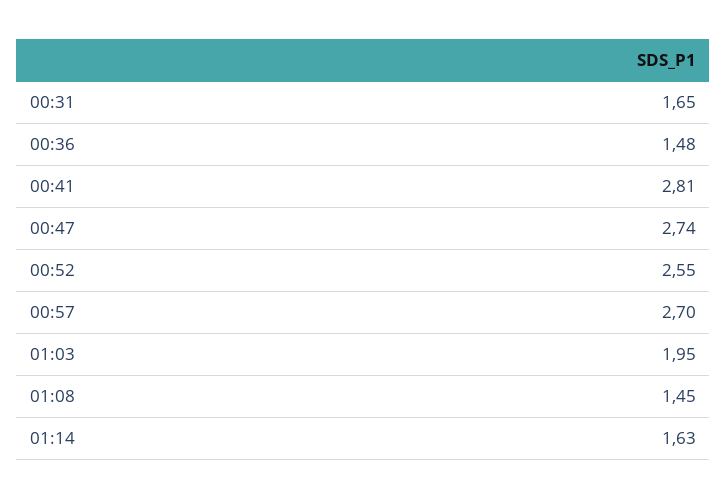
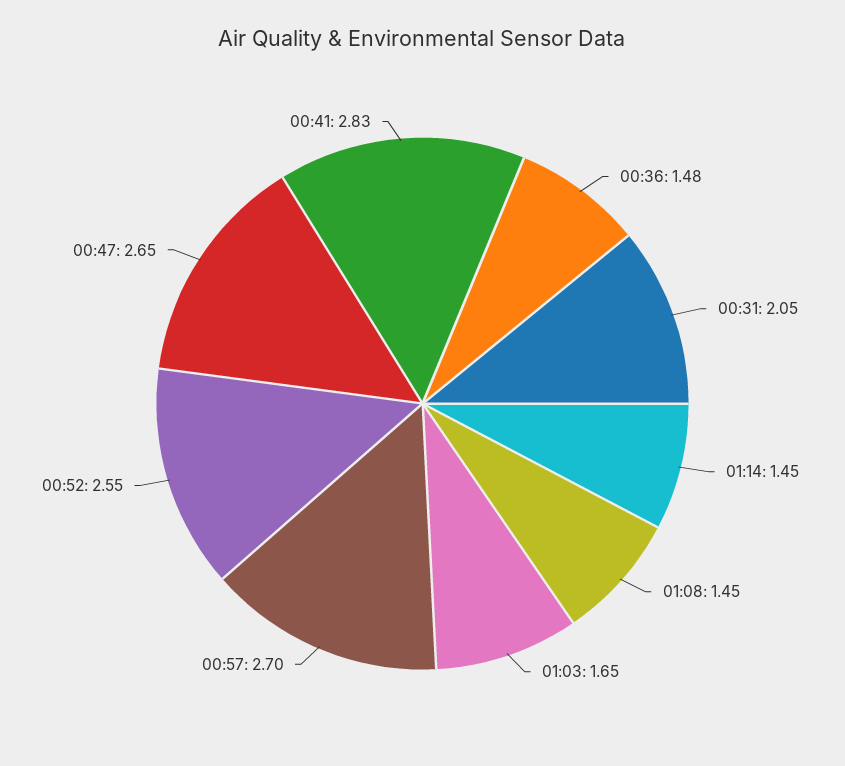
00:31: 1.65 -> 2.05
00:41: 2.81 -> 2.83
00:47: 2.74 -> 2.65
01:03: 1.95 -> 1.65
01:14: 1.63 -> 1.45

